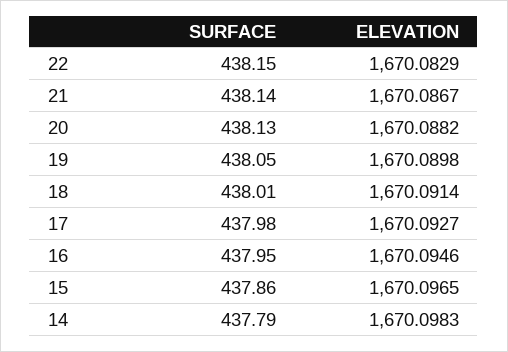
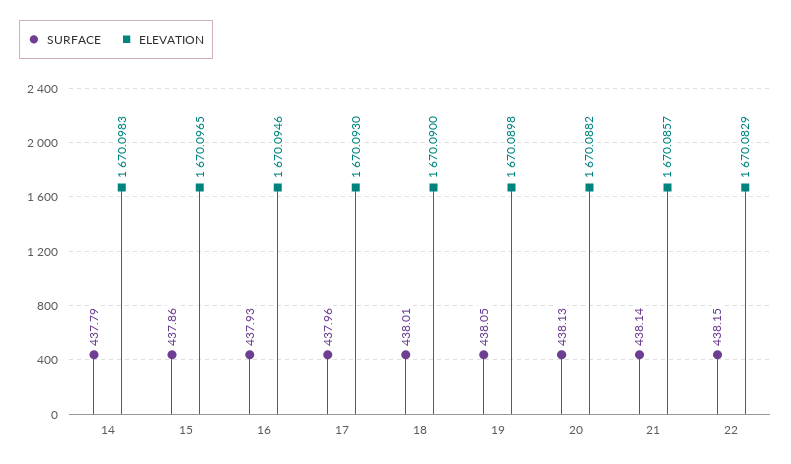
ELEVATION, 21: 1670.0867 -> 1670.0857
ELEVATION, 18: 1670.0914 -> 1670.09
SURFACE, 17: 437.98 -> 437.96
ELEVATION, 17: 1670.0927 -> 1670.093
SURFACE, 16: 437.95 -> 437.93

